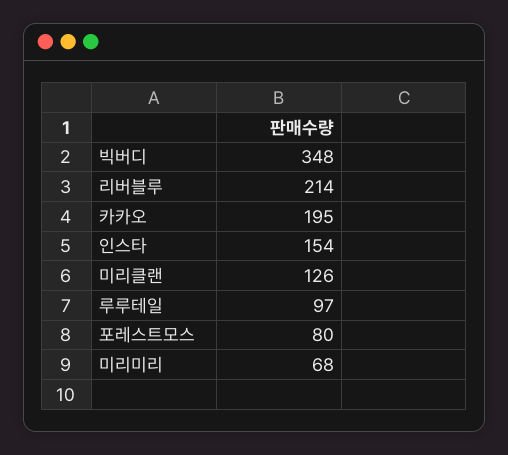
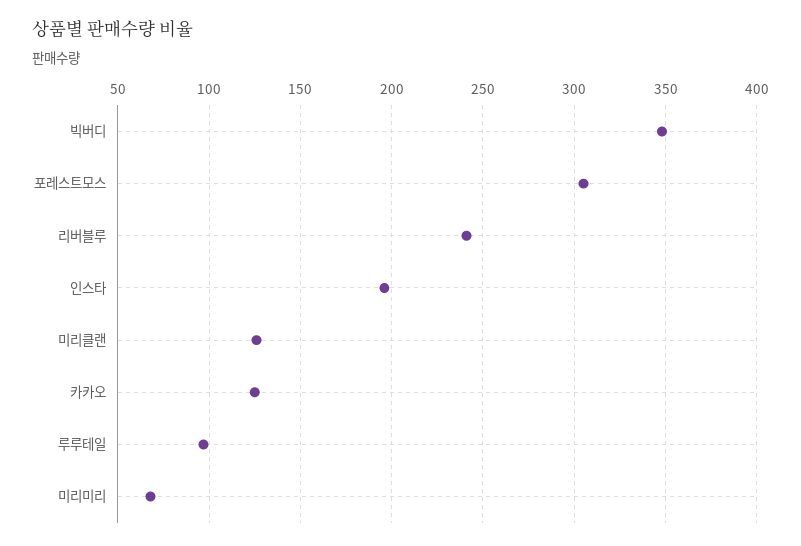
리버블루: 214 -> 240
카카오: 195 -> 125
인스타: 154 -> 195
포레스트모스: 80 -> 305

